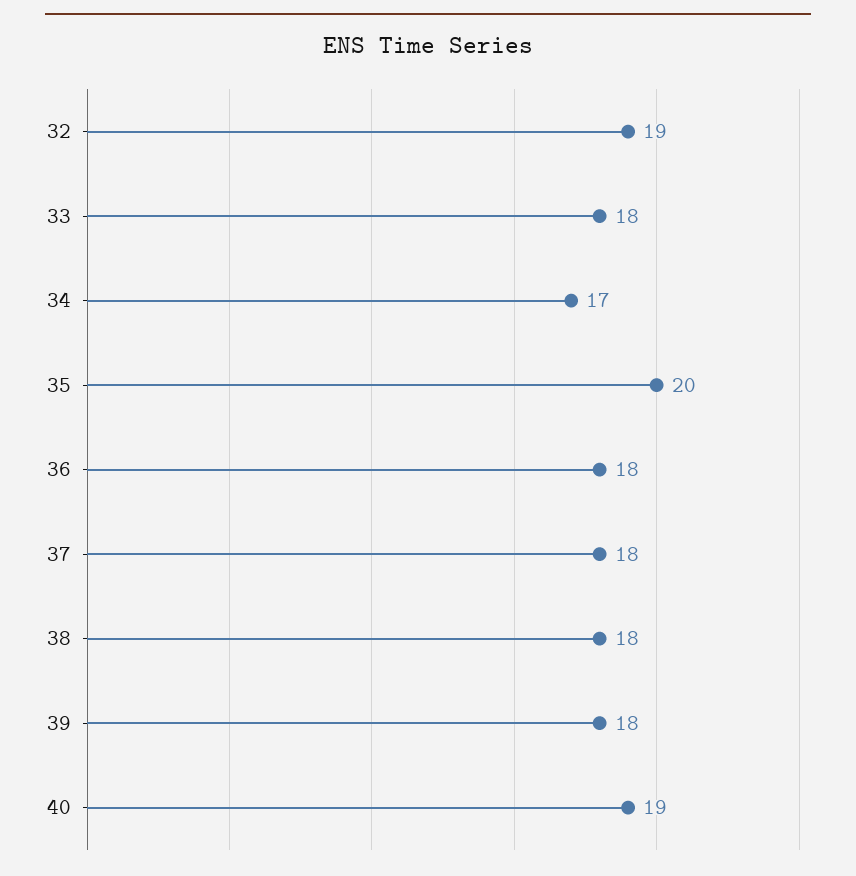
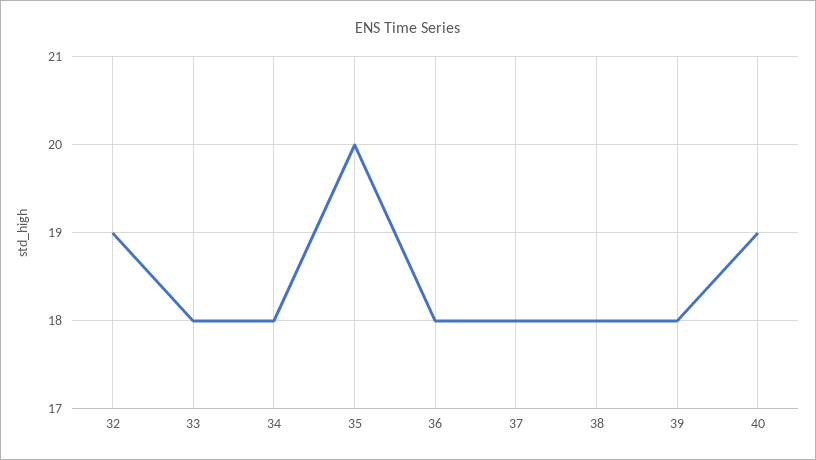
34: 17 -> 18

